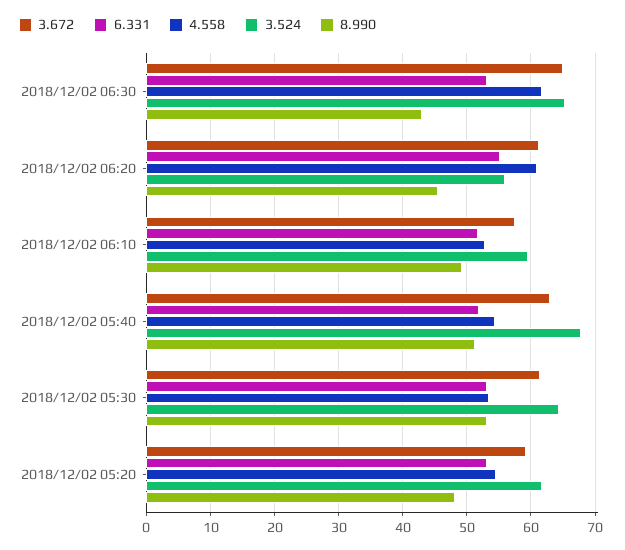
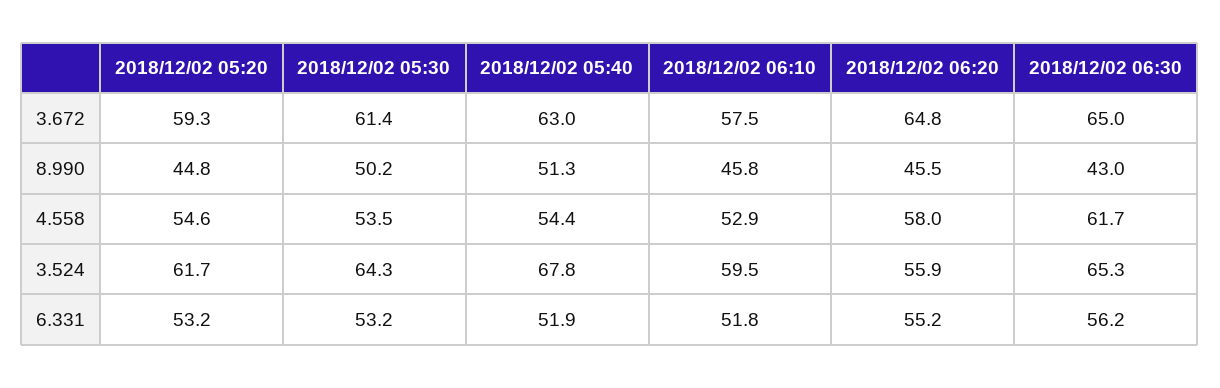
6.331, 2018/12/02 06:30: 53 -> 56.2
3.672, 2018/12/02 06:20: 61 -> 64.8
4.558, 2018/12/02 06:20: 61 -> 58
8.990, 2018/12/02 06:10: 49 -> 45.8
8.990, 2018/12/02 05:30: 53 -> 50.2
8.990, 2018/12/02 05:20: 48 -> 44.8

